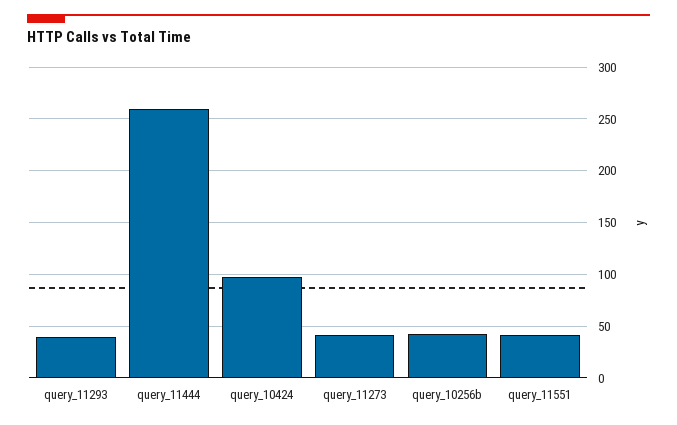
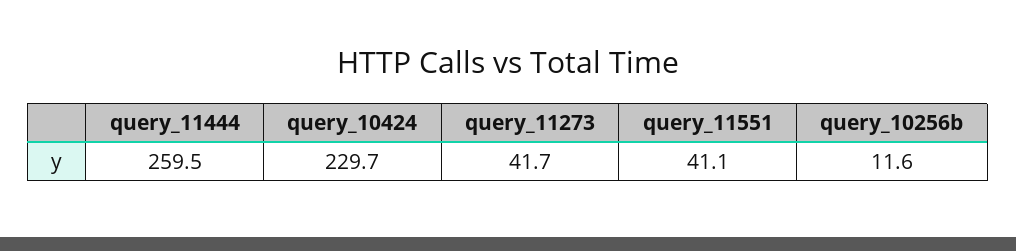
query_11293: 40 -> none
query_10424: 100 -> 229.7
query_10256b: 40 -> 11.6

